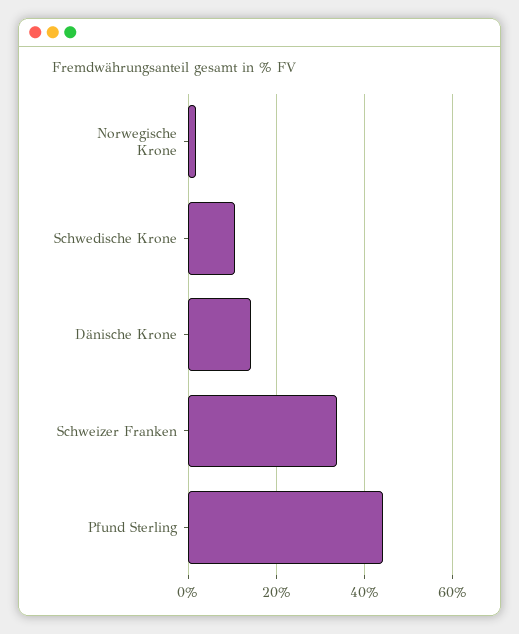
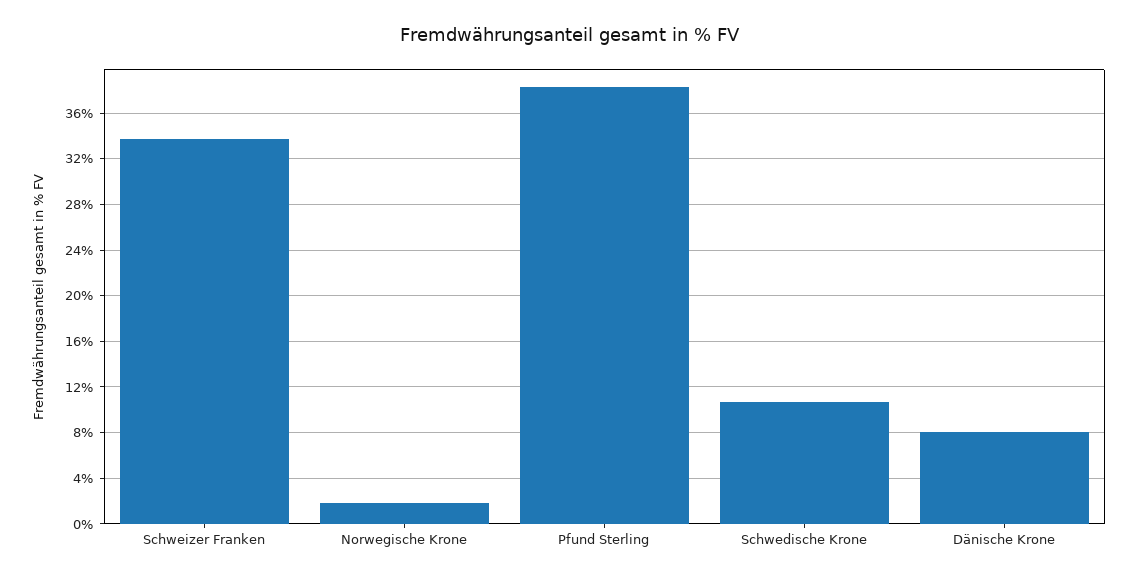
Dänische Krone: 14 -> 8
Pfund Sterling: 44 -> 38

